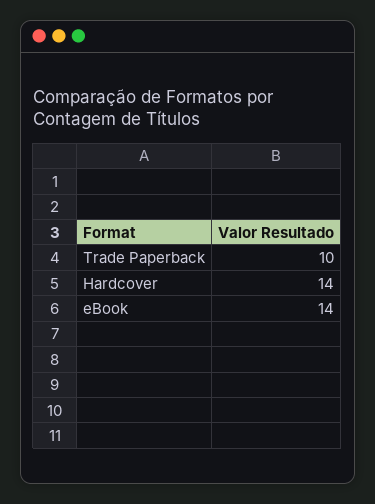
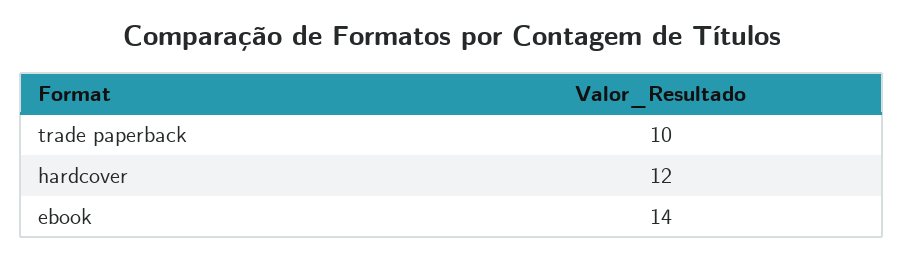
Hardcover: 14 -> 12

